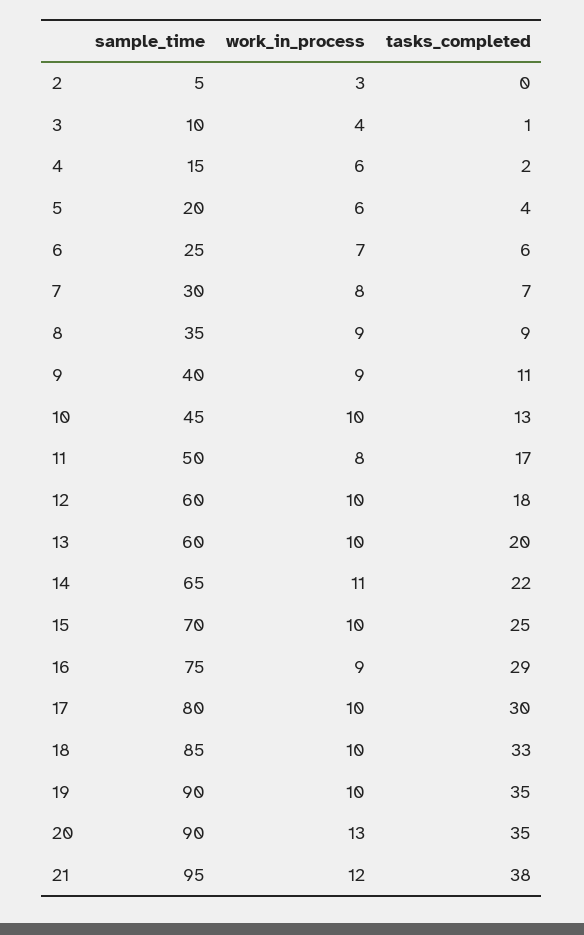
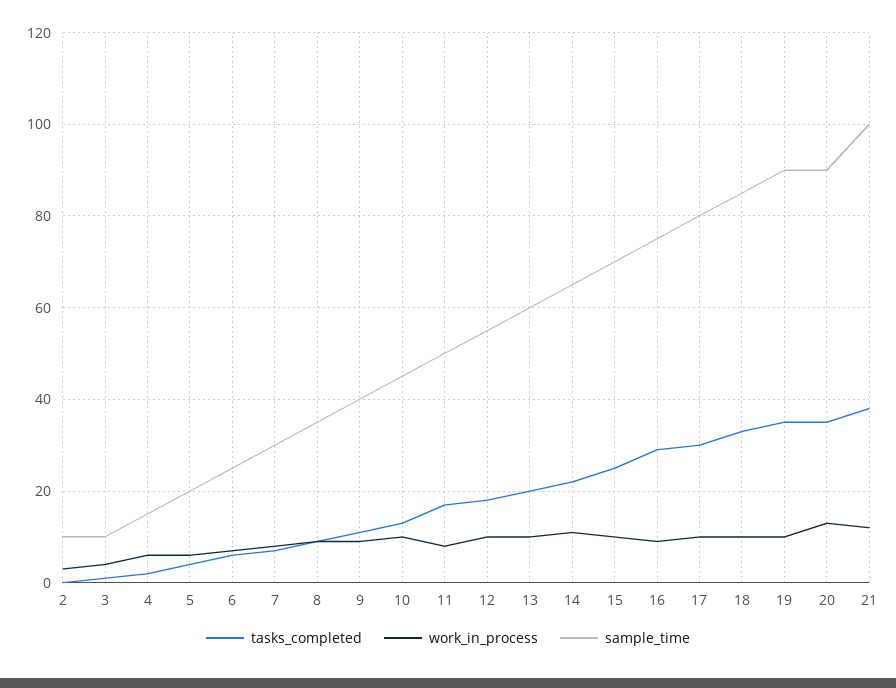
sample_time, 2: 5 -> 10
sample_time, 12: 60 -> 55
sample_time, 21: 95 -> 100

